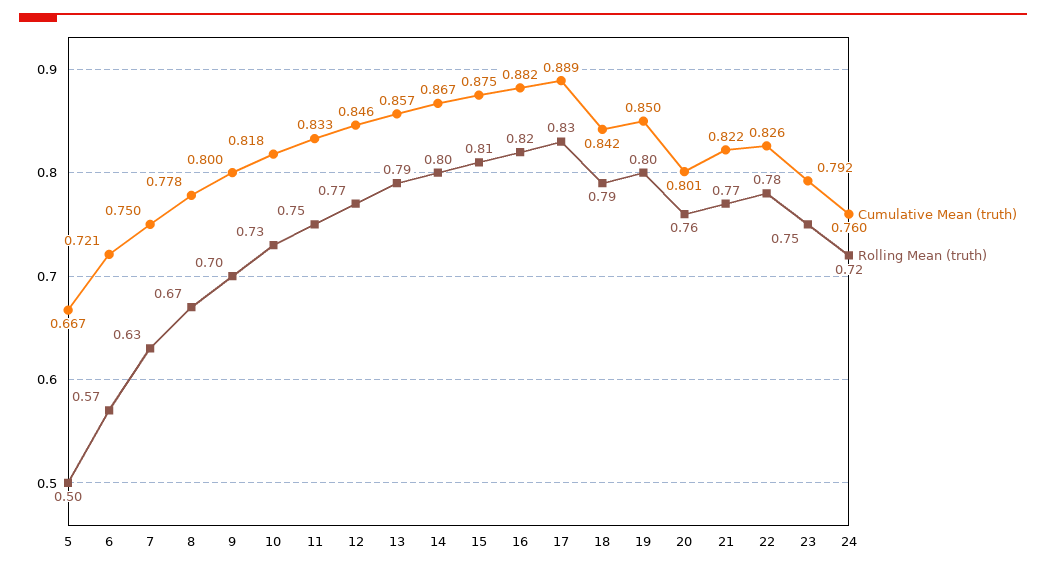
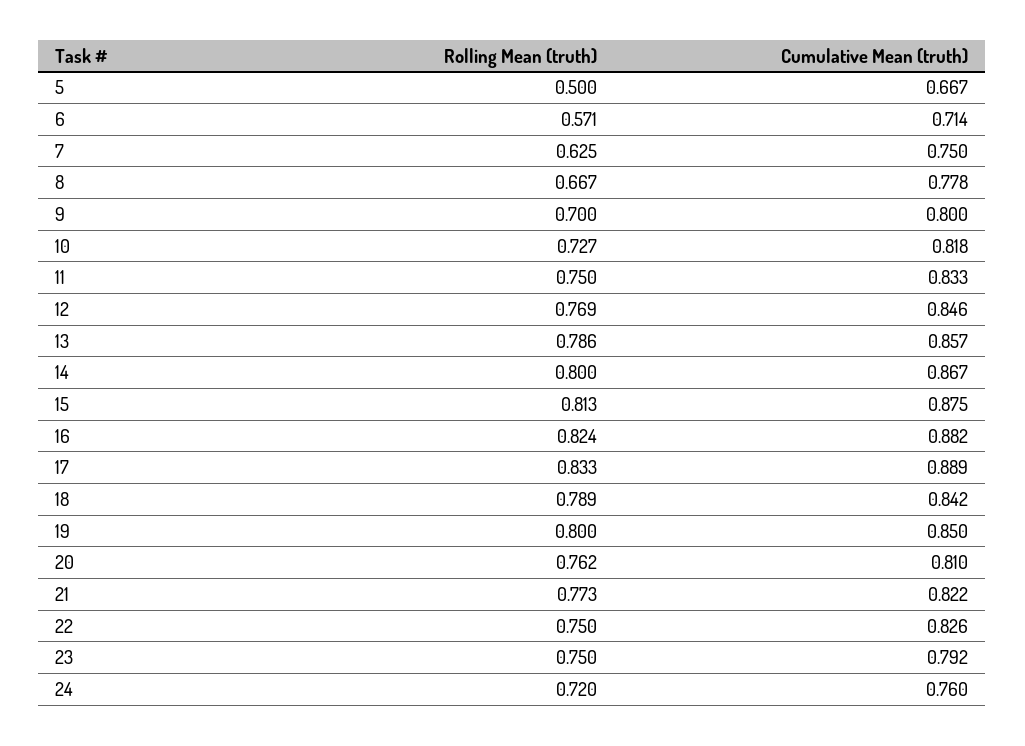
Cumulative Mean (truth), 6: 0.721 -> 0.714
Cumulative Mean (truth), 20: 0.801 -> 0.81
Rolling Mean (truth), 22: 0.78 -> 0.75

